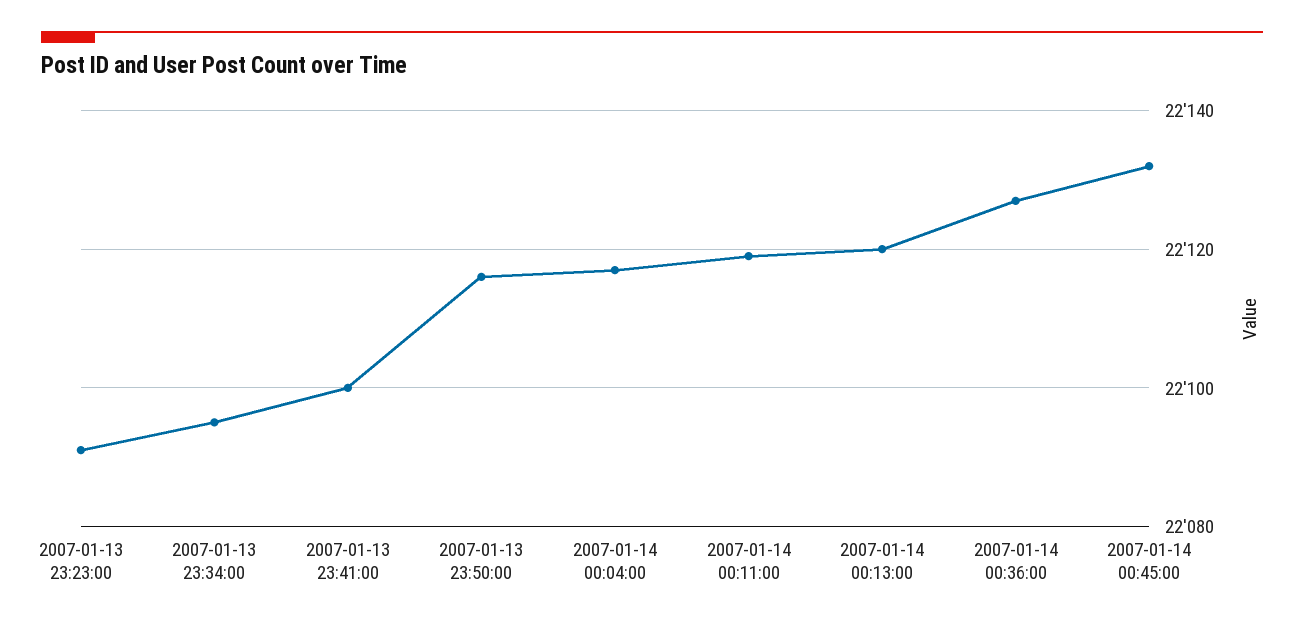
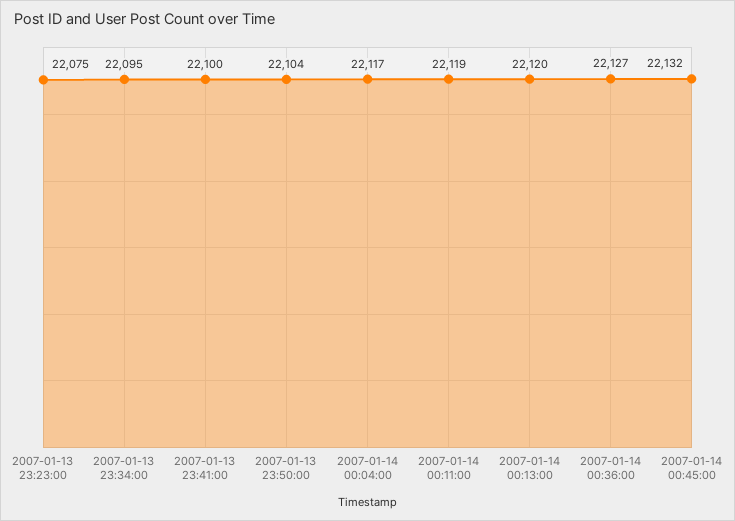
2007-01-13 23:23:00: 22090 -> 22075
2007-01-13 23:50:00: 22115 -> 22104

